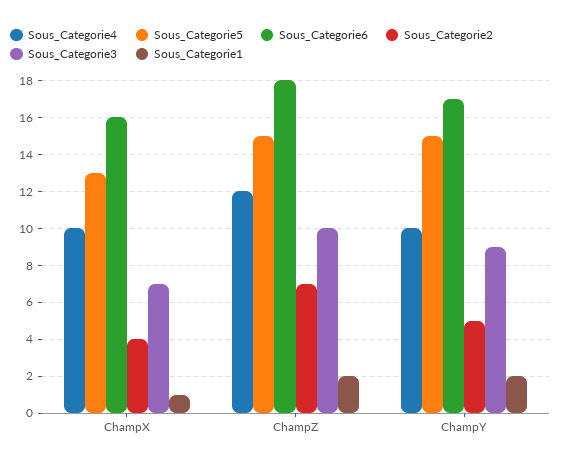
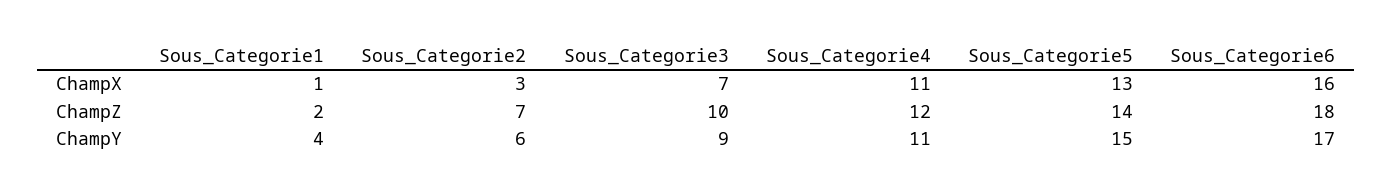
Sous_Categorie4, ChampX: 10 -> 11
Sous_Categorie2, ChampX: 4 -> 3
Sous_Categorie5, ChampZ: 15 -> 14
Sous_Categorie4, ChampY: 10 -> 11
Sous_Categorie2, ChampY: 5 -> 6
Sous_Categorie1, ChampY: 2 -> 4

